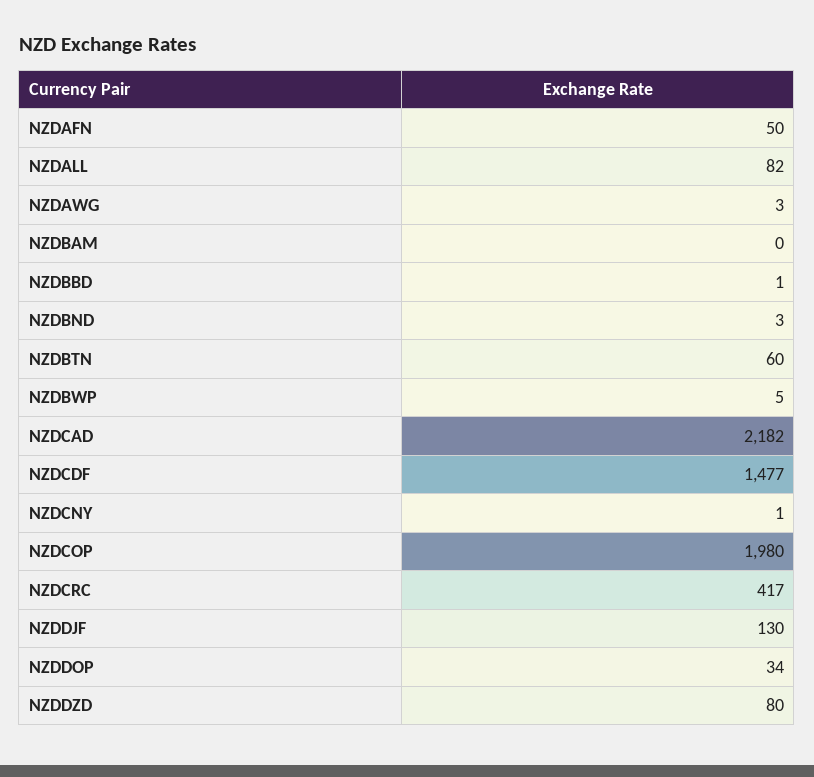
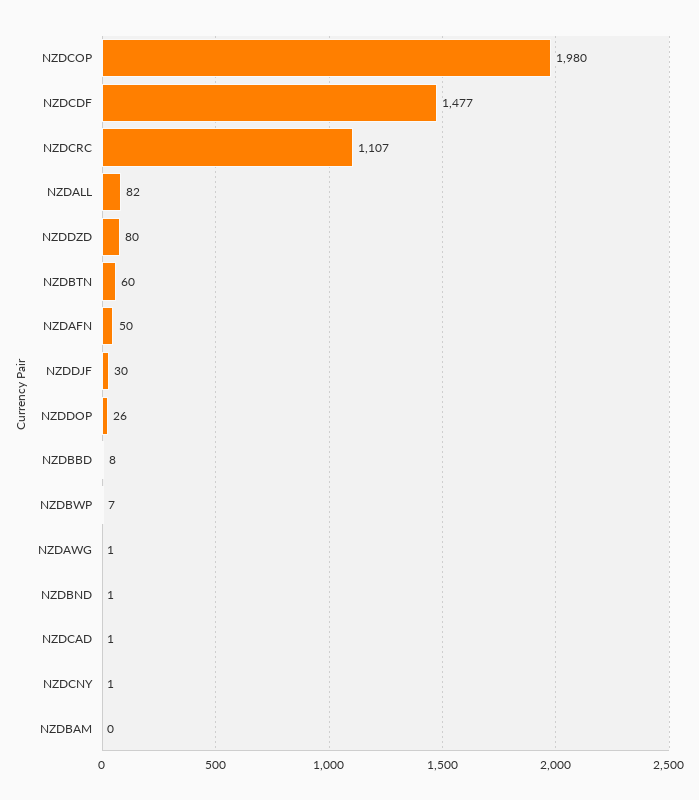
NZDAWG: 3 -> 1
NZDBBD: 1 -> 8
NZDBND: 3 -> 1
NZDBWP: 5 -> 7
NZDCAD: 2182 -> 1
NZDCRC: 417 -> 1107
NZDDJF: 130 -> 30
NZDDOP: 34 -> 26

